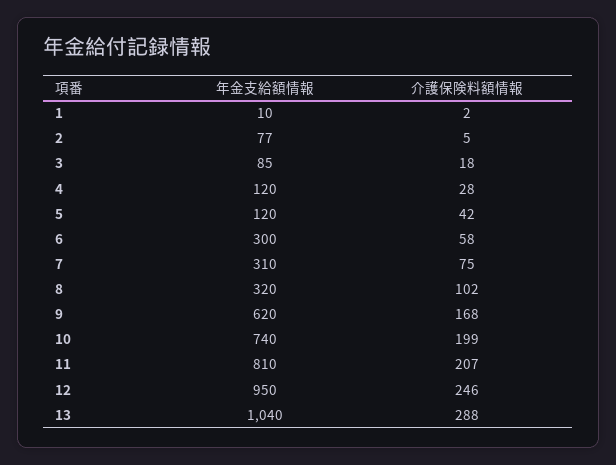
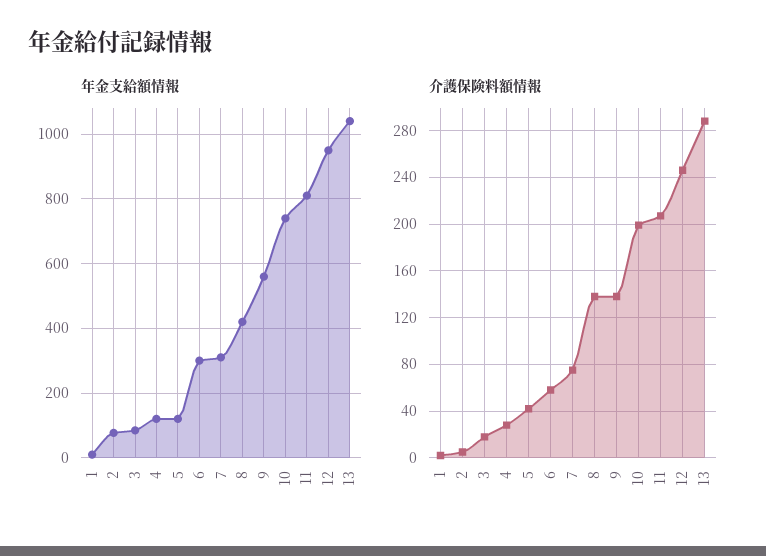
年金支給額情報, 8: 320 -> 420
介護保険料額情報, 8: 102 -> 140
年金支給額情報, 9: 620 -> 560
介護保険料額情報, 9: 168 -> 140

